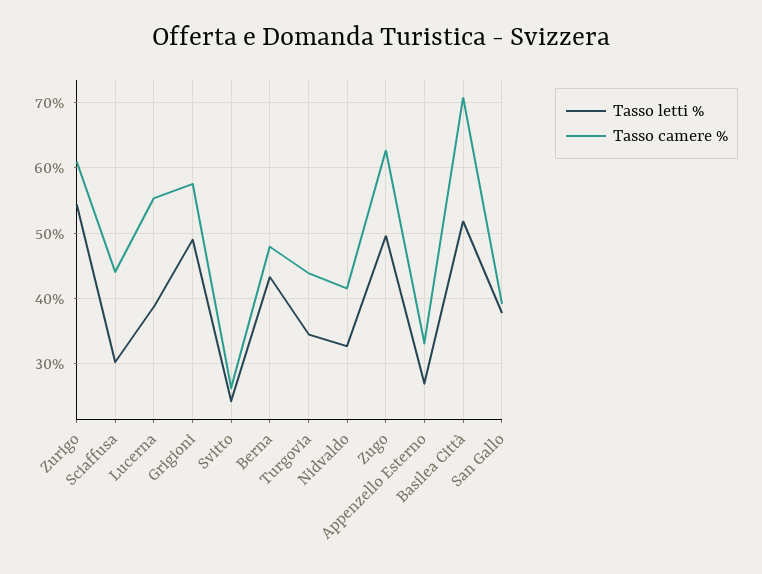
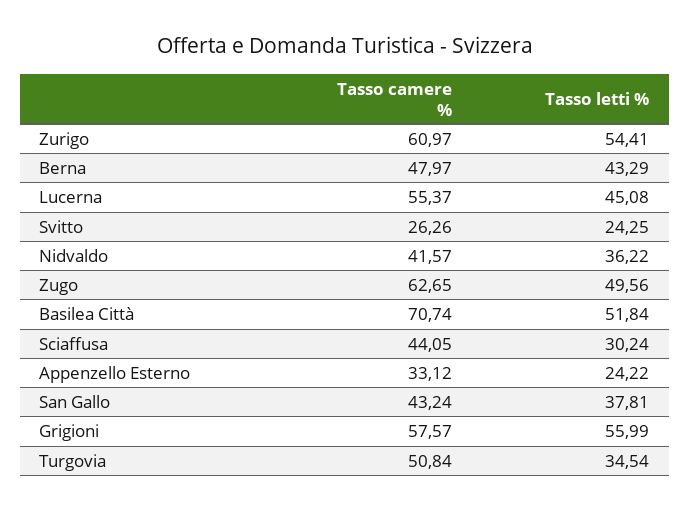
Tasso letti %, Lucerna: 39 -> 45.08
Tasso letti %, Grigioni: 49 -> 55.99
Tasso camere %, Turgovia: 44 -> 50.84
Tasso letti %, Nidvaldo: 33 -> 36.22
Tasso letti %, Appenzello Esterno: 27 -> 24.22
Tasso camere %, San Gallo: 39 -> 43.24

